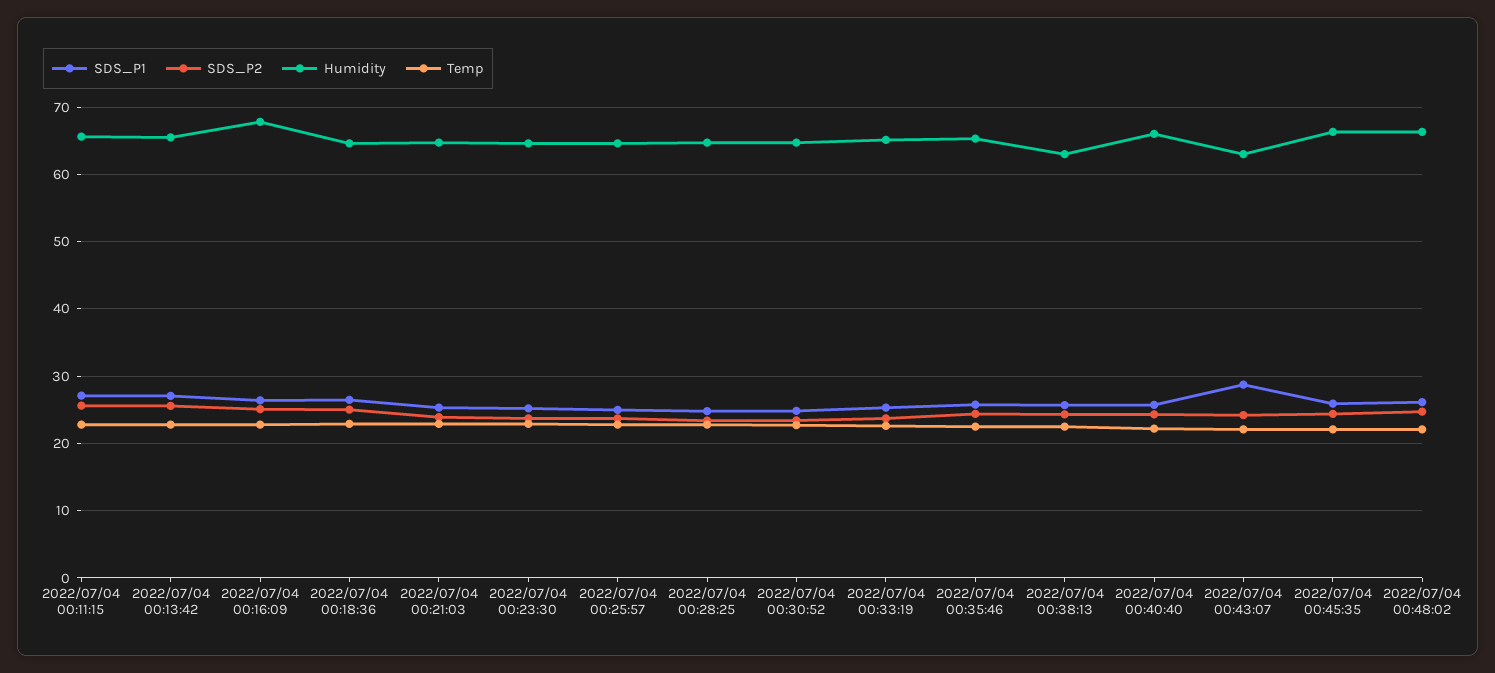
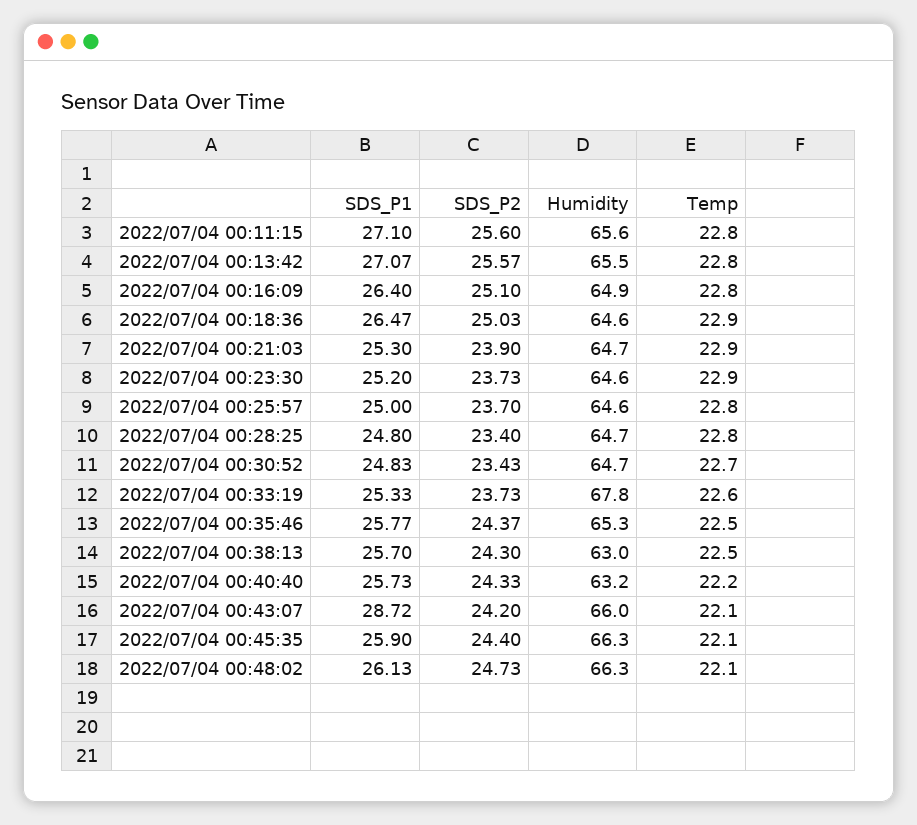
Humidity, 2022/07/04 00:16:09: 68 -> 64.9
Humidity, 2022/07/04 00:33:19: 65 -> 67.8
Humidity, 2022/07/04 00:40:40: 66 -> 63.2
Humidity, 2022/07/04 00:43:07: 63 -> 66

